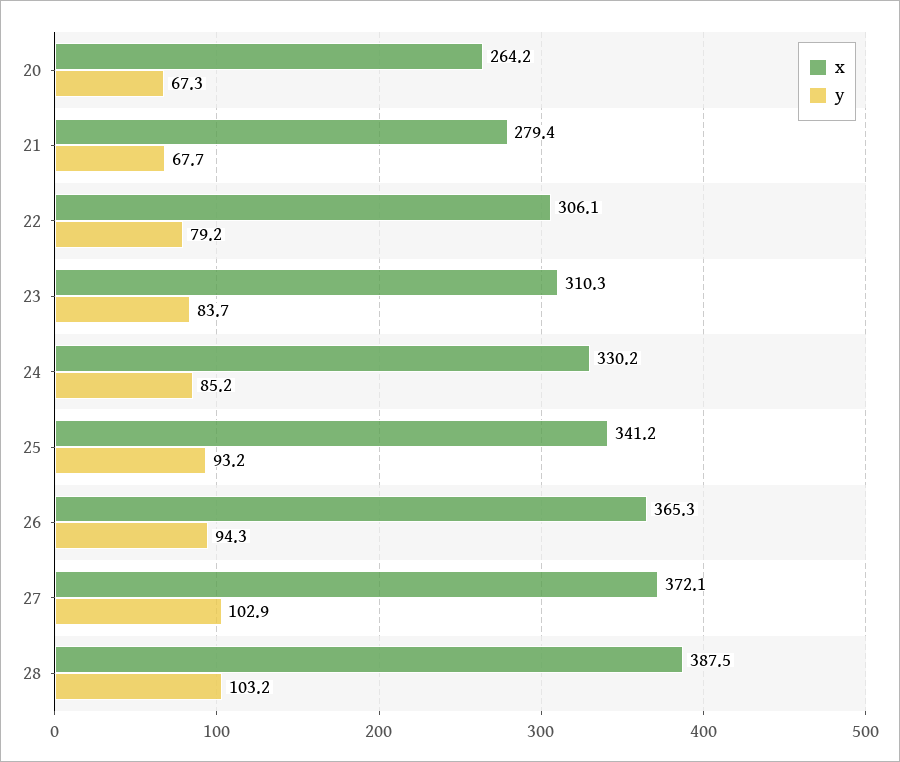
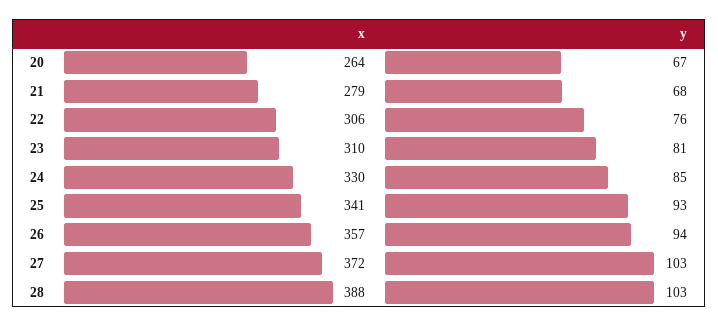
y, 22: 79.2 -> 76
y, 23: 83.7 -> 81
x, 26: 365.3 -> 357

